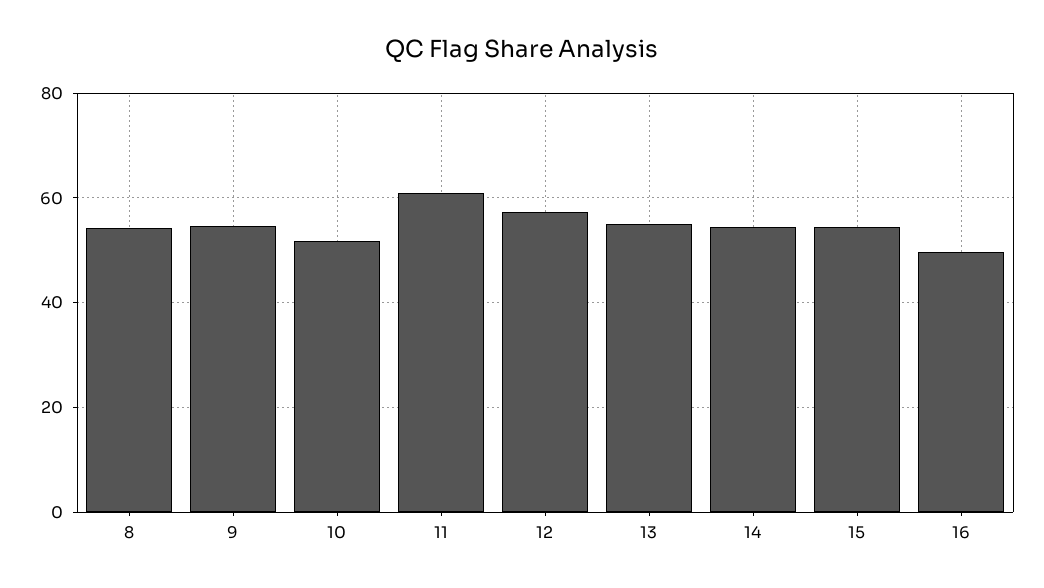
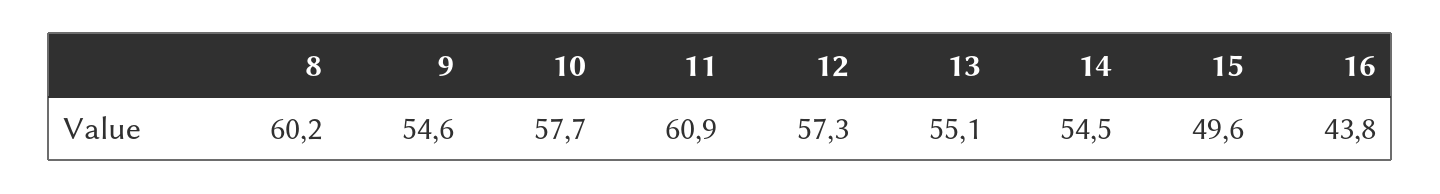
8: 54 -> 60.2
10: 52 -> 57.7
15: 54 -> 49.6
16: 50 -> 43.8

